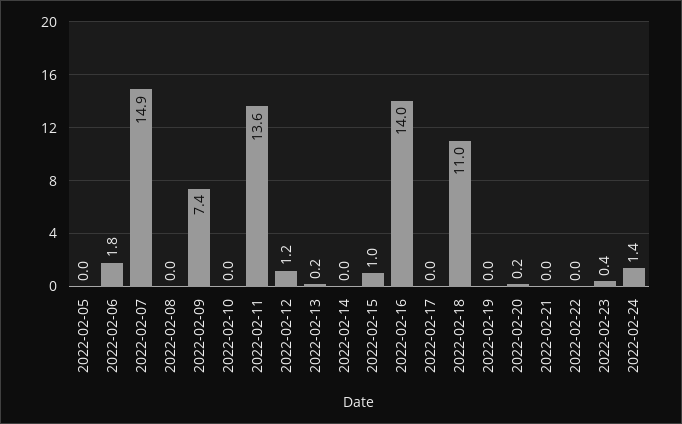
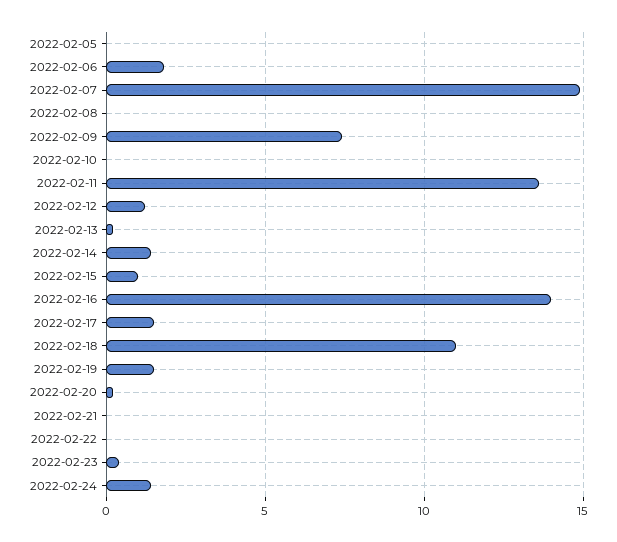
2022-02-14: 0 -> 1.5
2022-02-17: 0 -> 1.5
2022-02-19: 0 -> 1.5

